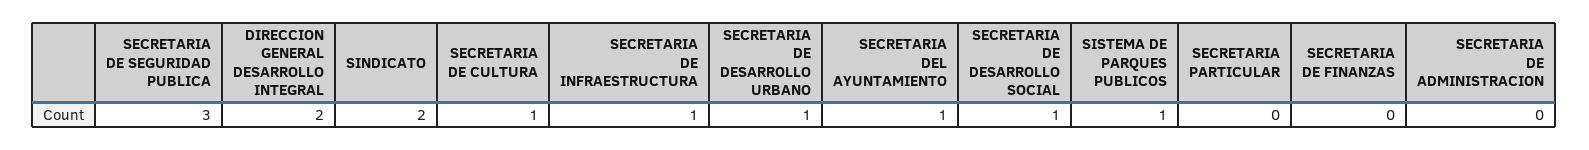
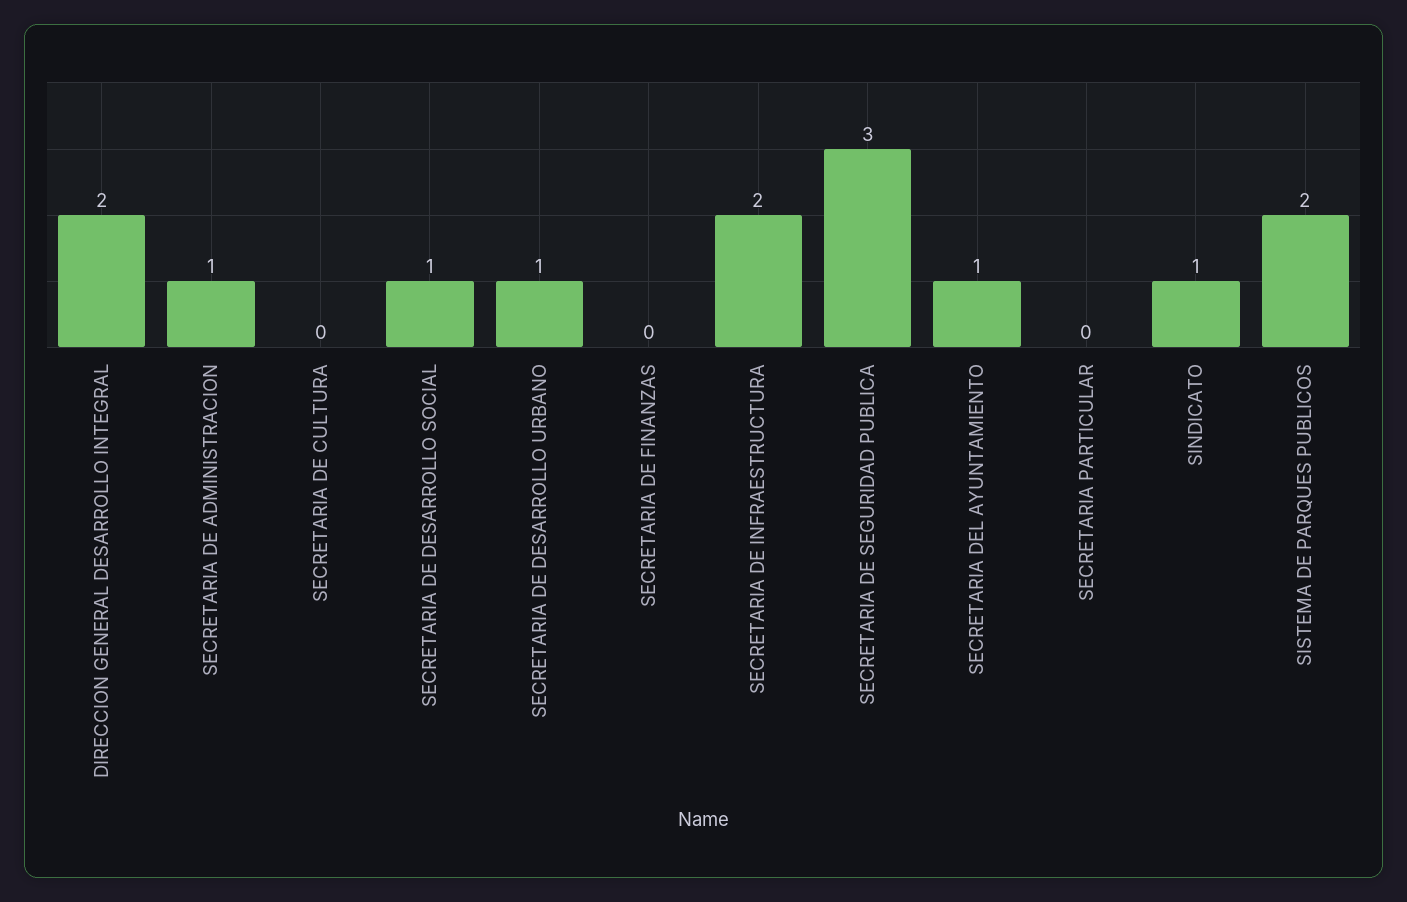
SINDICATO: 2 -> 1
SECRETARIA DE CULTURA: 1 -> 0
SECRETARIA DE INFRAESTRUCTURA: 1 -> 2
SISTEMA DE PARQUES PUBLICOS: 1 -> 2
SECRETARIA DE ADMINISTRACION: 0 -> 1

